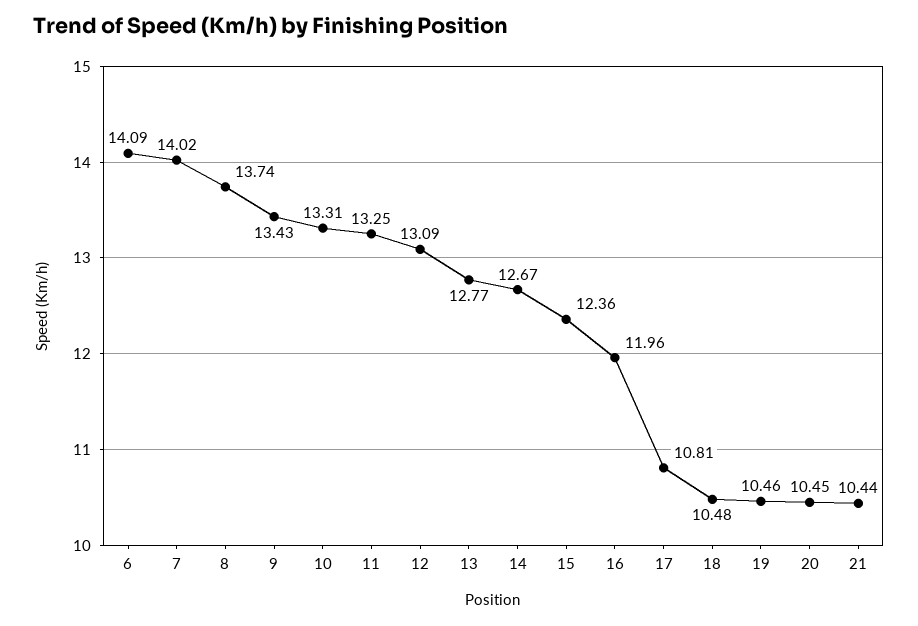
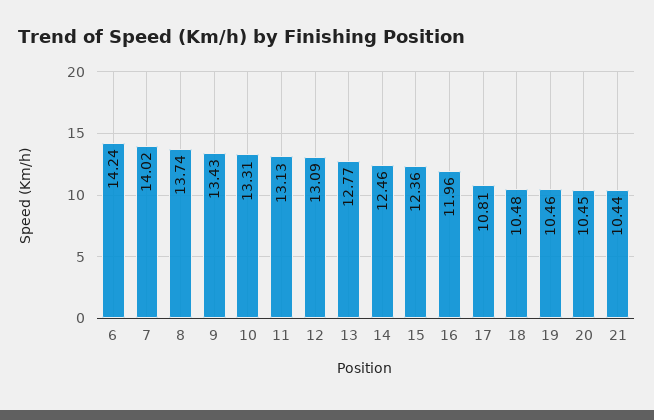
6: 14.09 -> 14.24
11: 13.25 -> 13.13
14: 12.67 -> 12.46

